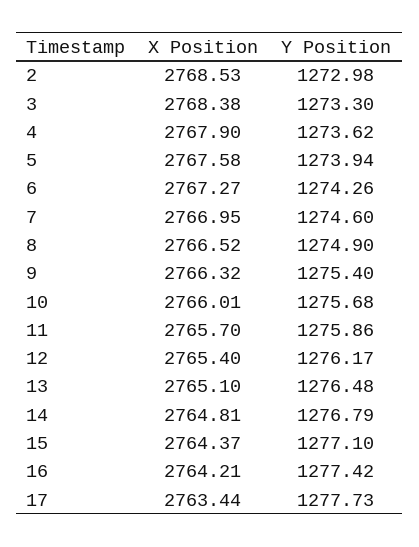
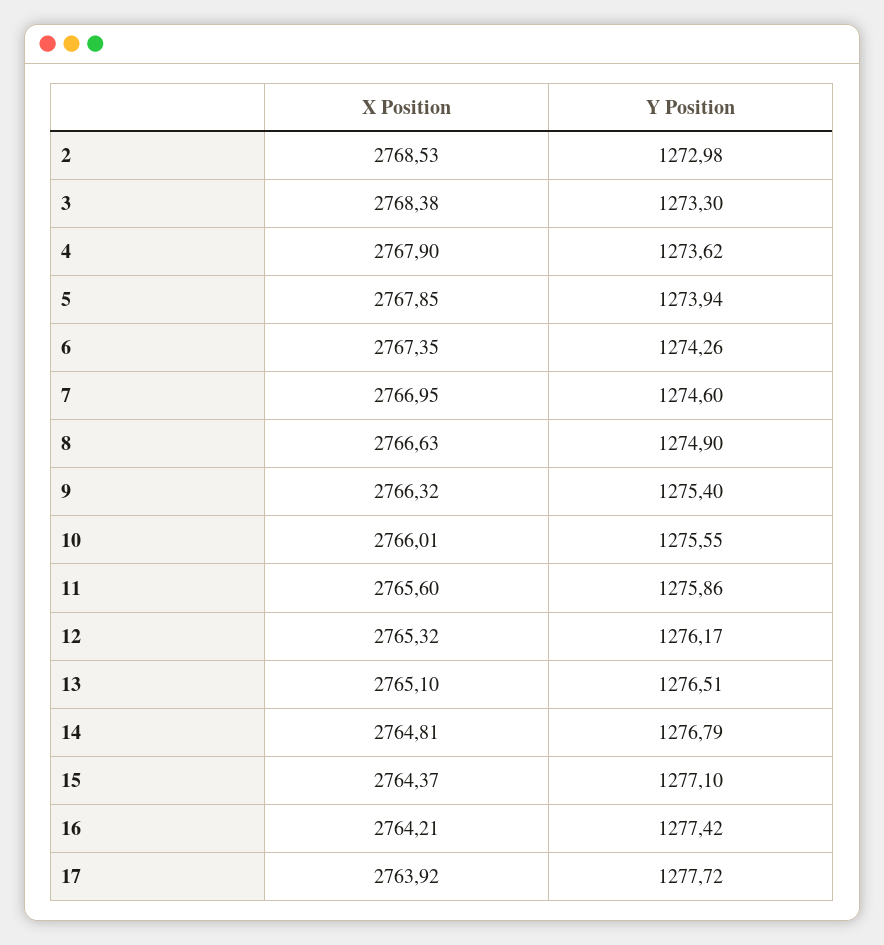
X Position, 5: 2767.58 -> 2767.85
X Position, 6: 2767.27 -> 2767.35
X Position, 8: 2766.52 -> 2766.63
Y Position, 10: 1275.68 -> 1275.55
X Position, 11: 2765.7 -> 2765.6
X Position, 12: 2765.4 -> 2765.32
Y Position, 13: 1276.48 -> 1276.51
X Position, 17: 2763.44 -> 2763.92
Y Position, 17: 1277.73 -> 1277.72

